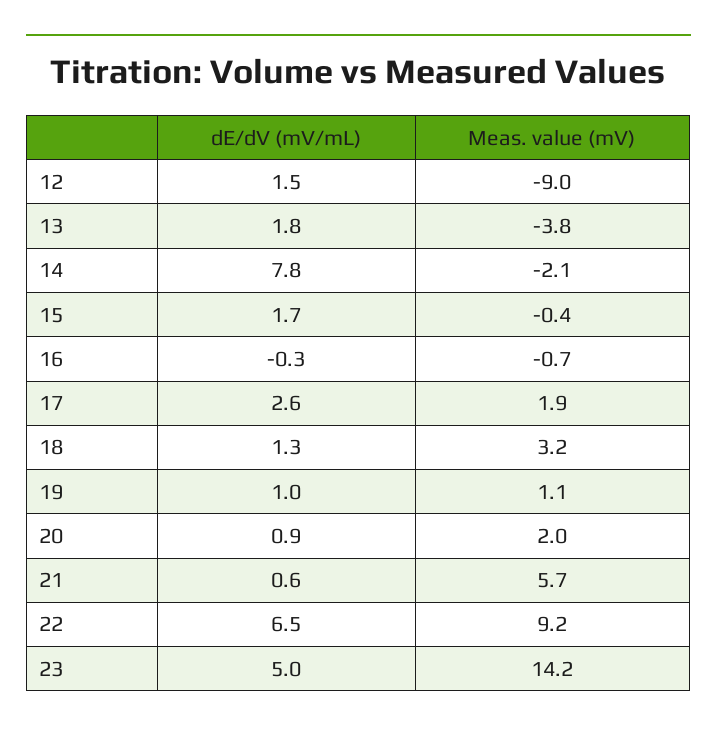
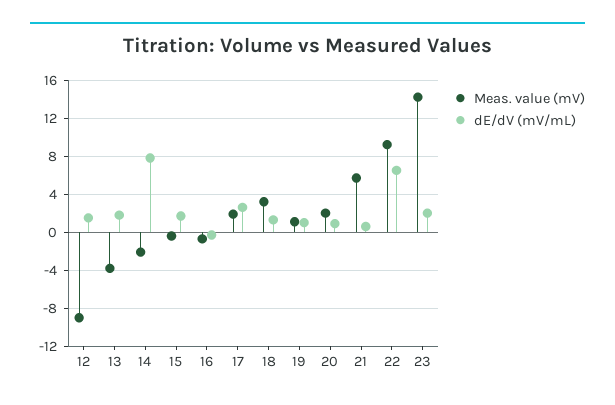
dE/dV (mV/mL), 23: 5 -> 2

